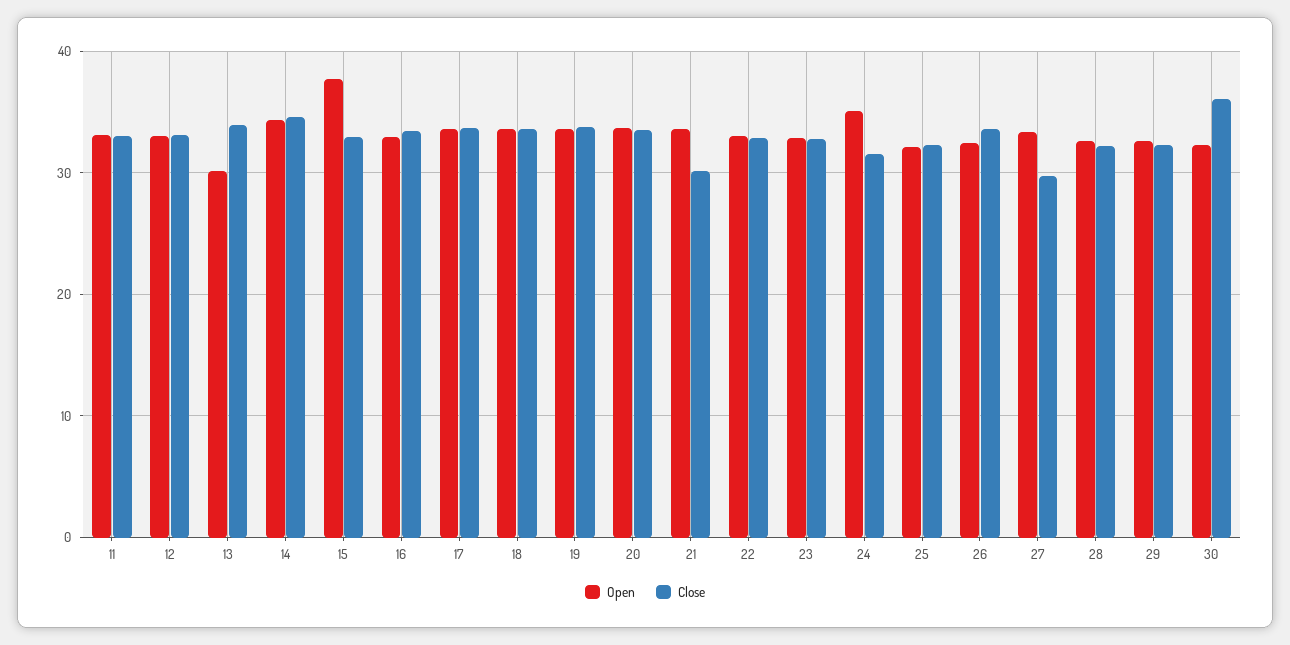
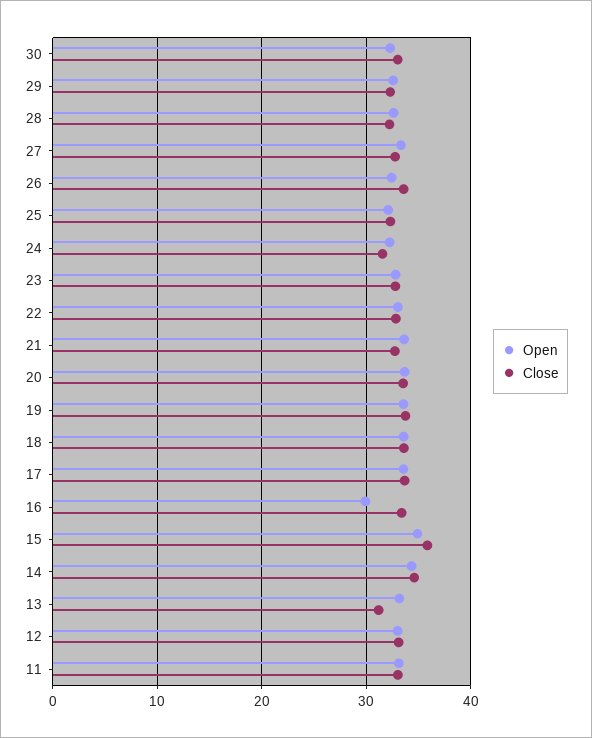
Open, 13: 30 -> 33
Close, 13: 34 -> 31
Open, 15: 38 -> 35
Close, 15: 33 -> 36
Open, 16: 33 -> 30
Close, 21: 30 -> 33
Open, 24: 35 -> 32
Close, 27: 30 -> 33
Close, 30: 36 -> 33

